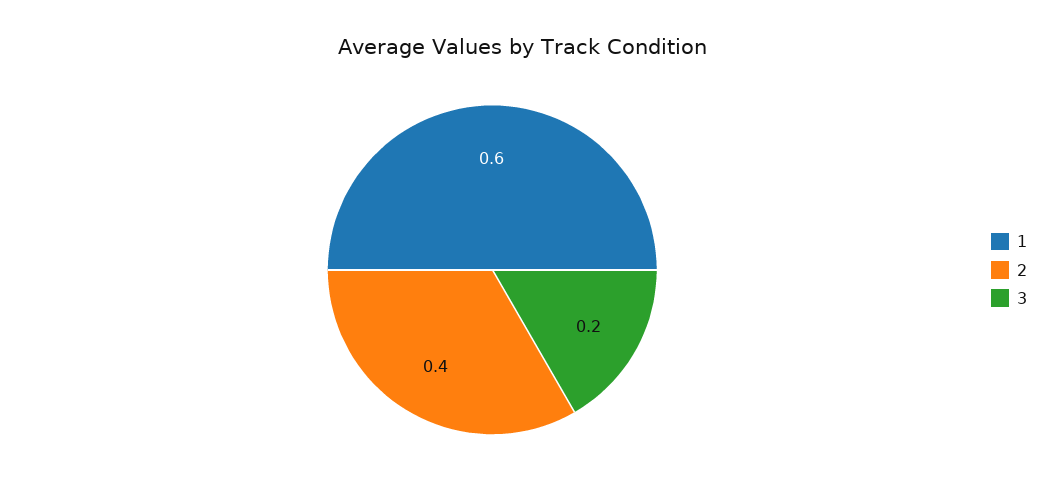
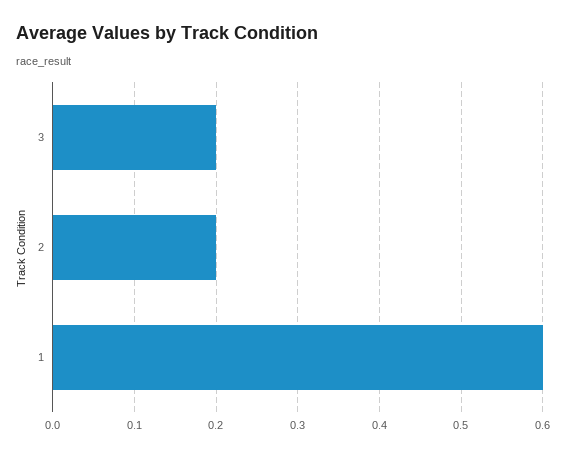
2: 0.4 -> 0.2

